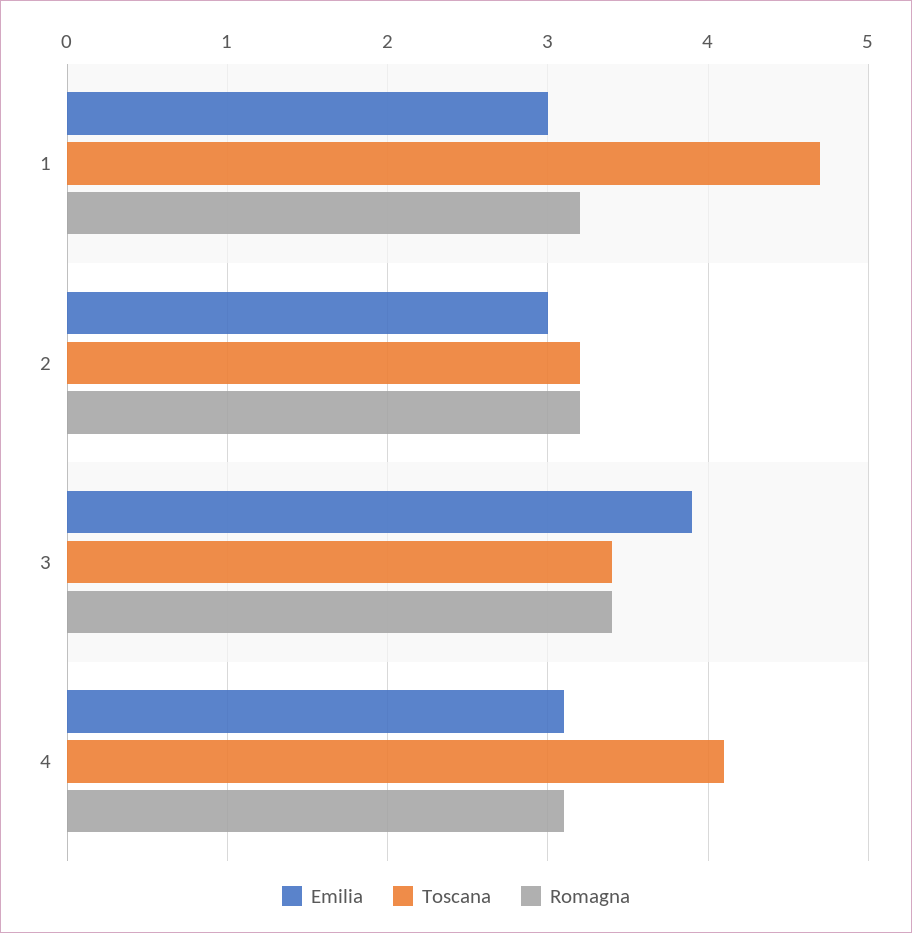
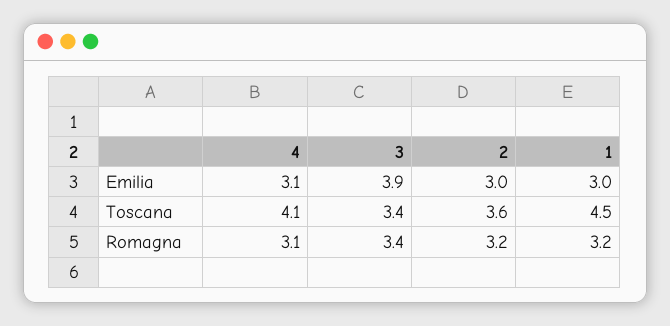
Toscana, 1: 4.7 -> 4.5
Toscana, 2: 3.2 -> 3.6

